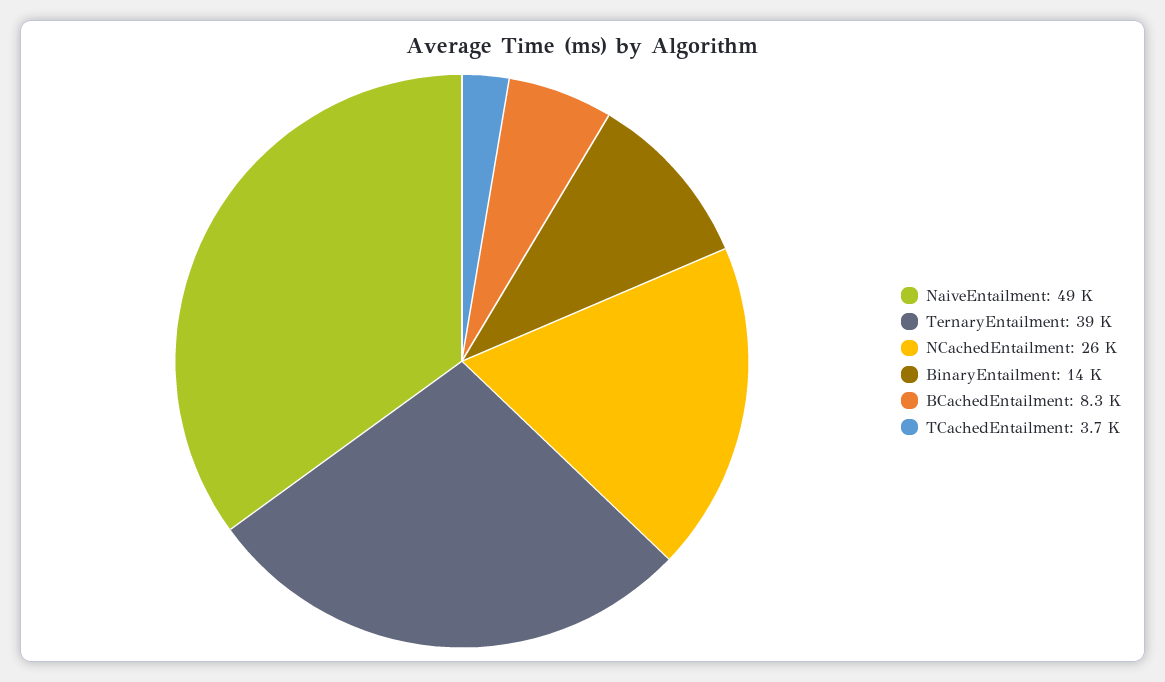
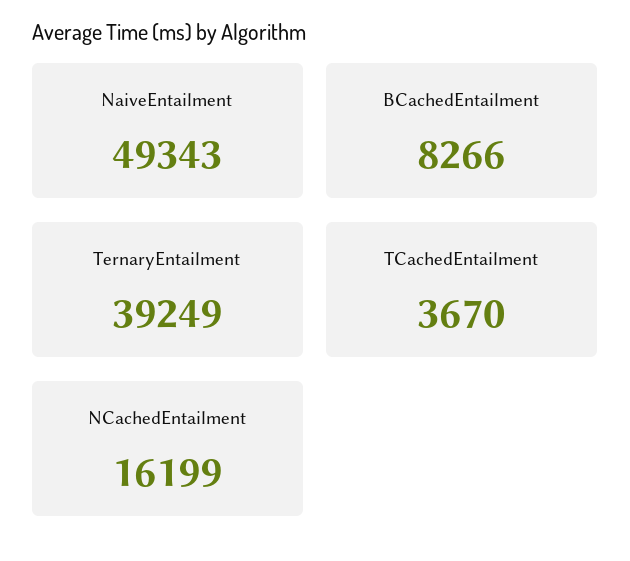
NCachedEntailment: 26000 -> 16199
BinaryEntailment: 14000 -> none

